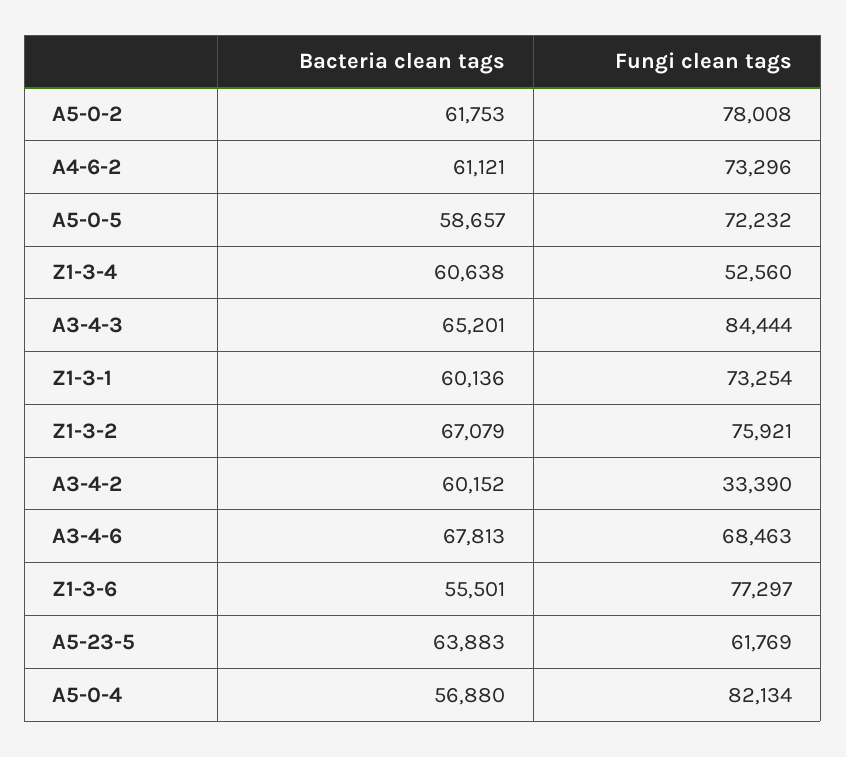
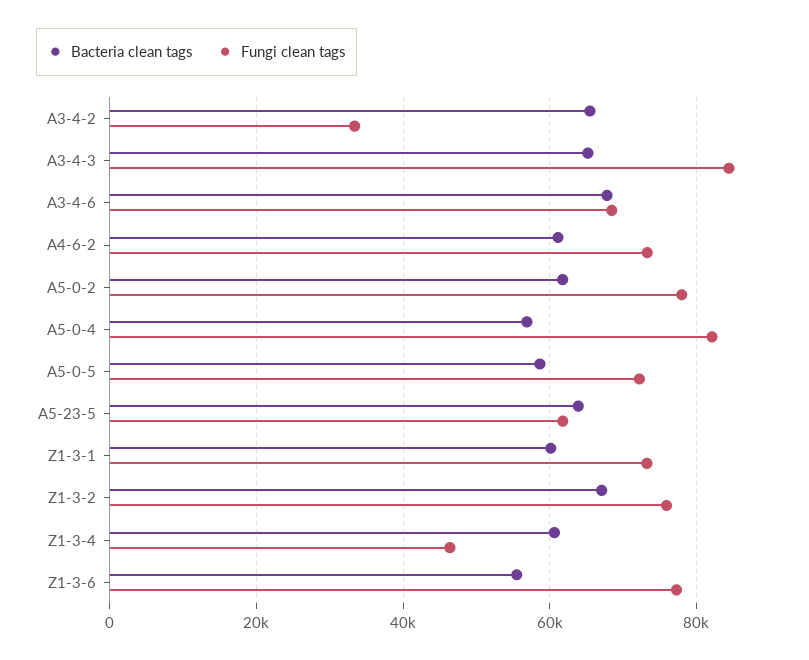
Fungi clean tags, Z1-3-4: 52560 -> 46000
Bacteria clean tags, A3-4-2: 60152 -> 66000

